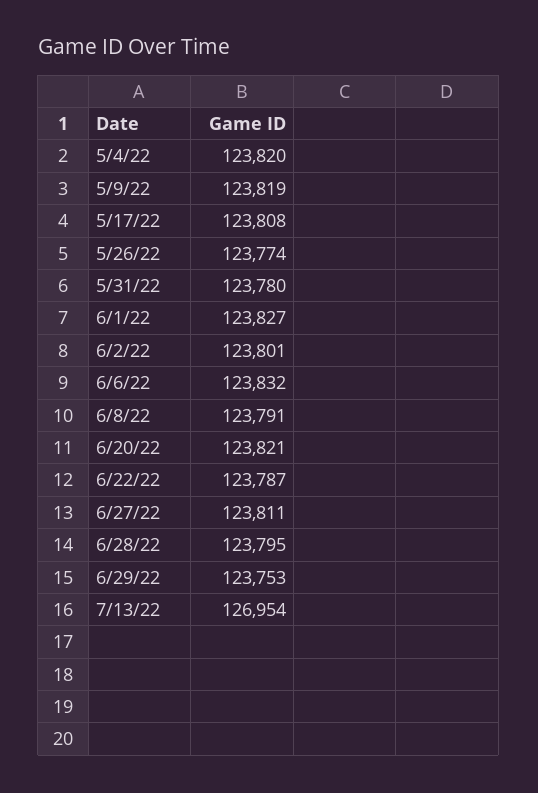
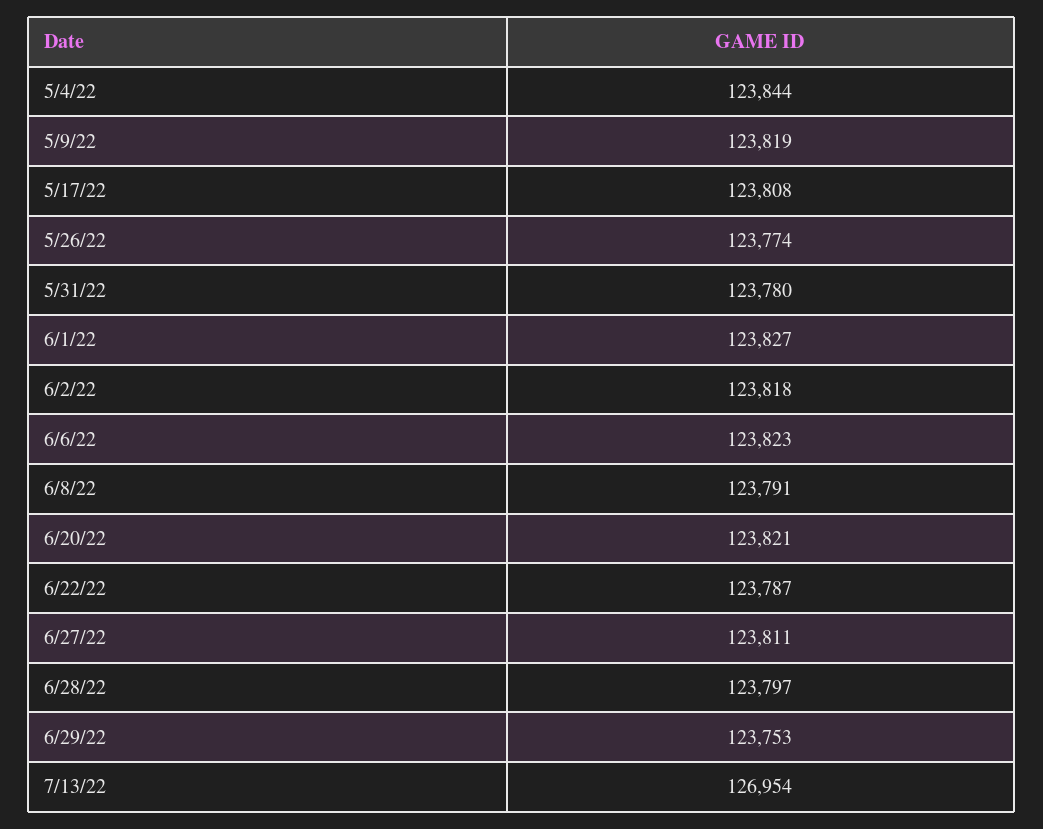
5/4/22: 123820 -> 123844
6/2/22: 123801 -> 123818
6/6/22: 123832 -> 123823
6/28/22: 123795 -> 123797

